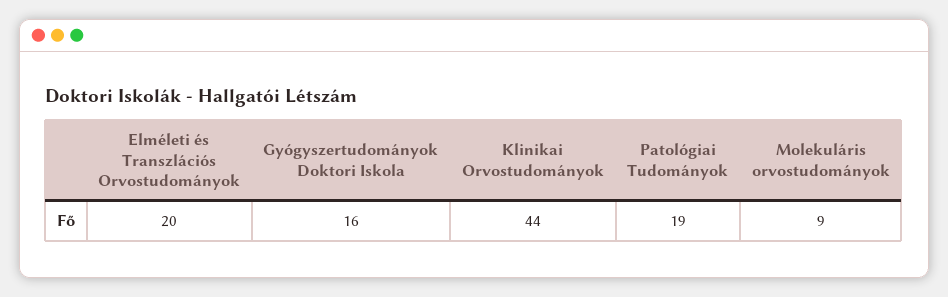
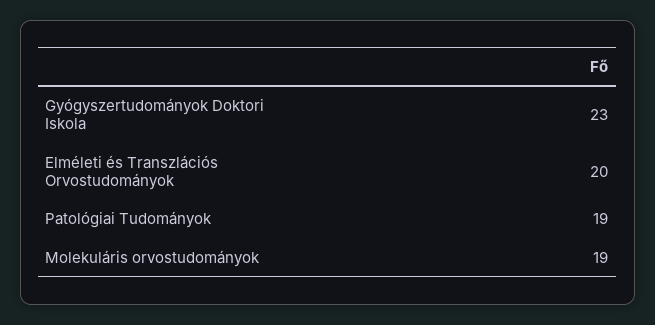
Gyógyszertudományok Doktori Iskola: 16 -> 23
Klinikai Orvostudományok: 44 -> none
Molekuláris orvostudományok: 9 -> 19

